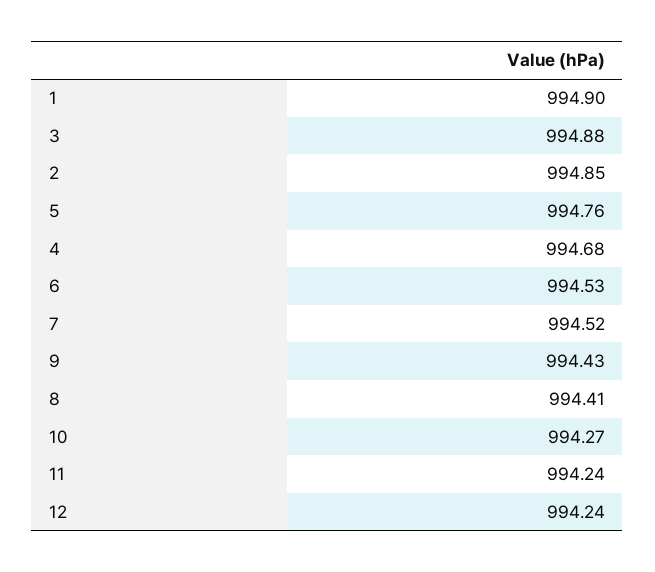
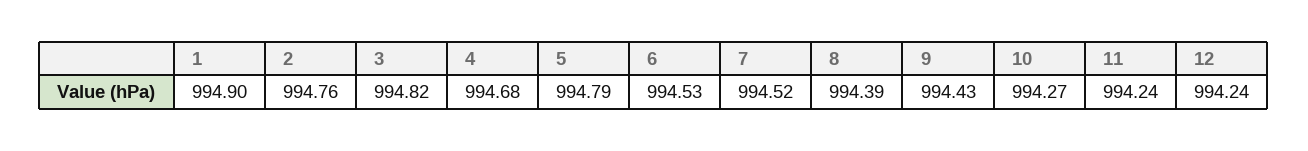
3: 994.88 -> 994.82
2: 994.85 -> 994.76
5: 994.76 -> 994.79
8: 994.41 -> 994.39

